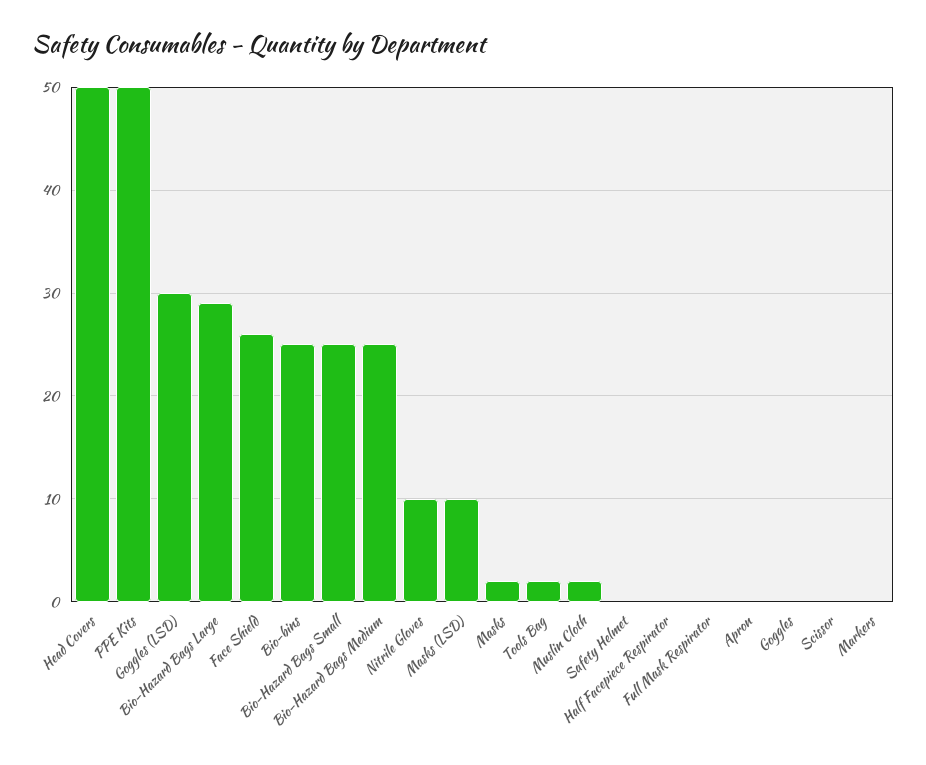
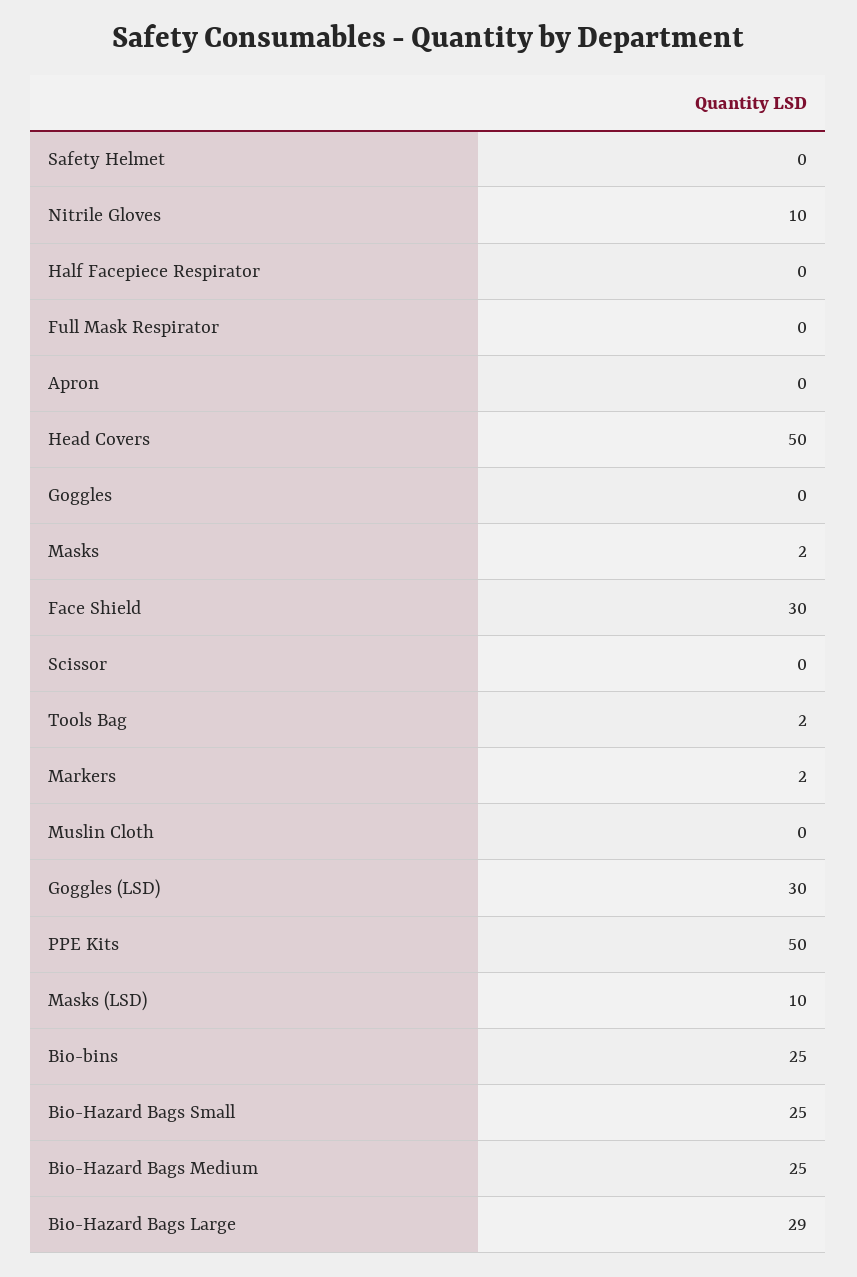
Face Shield: 26 -> 30
Muslin Cloth: 2 -> 0
Markers: 0 -> 2

